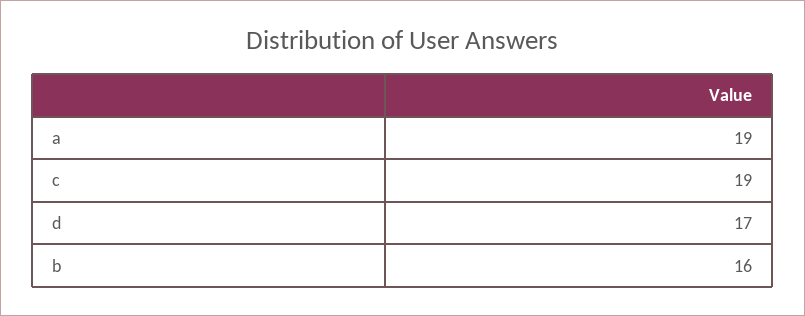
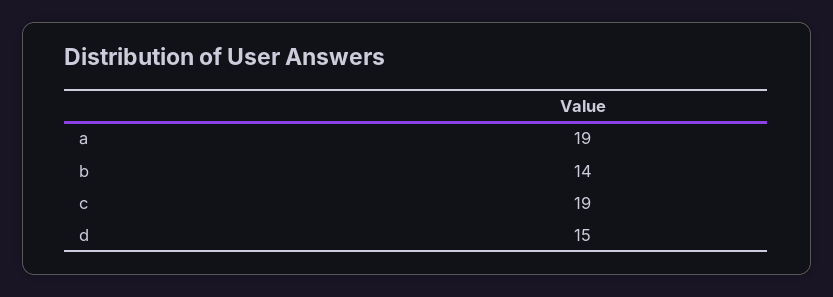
d: 17 -> 15
b: 16 -> 14

